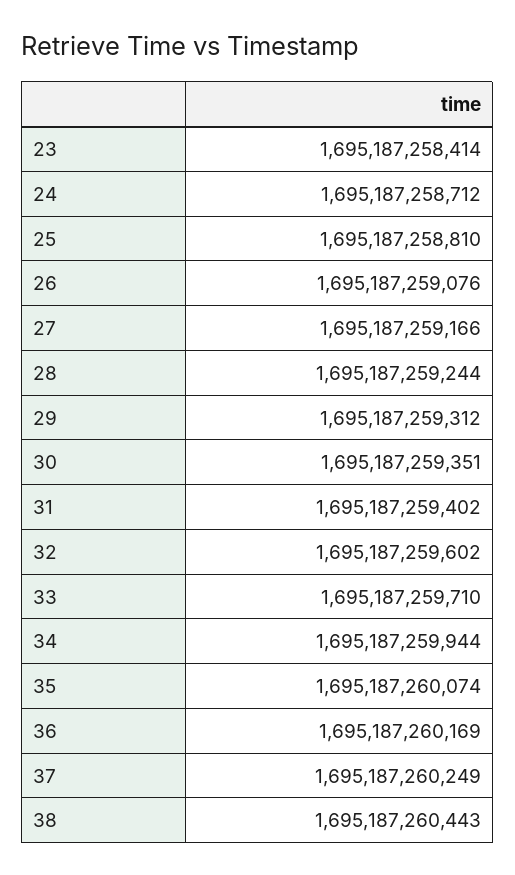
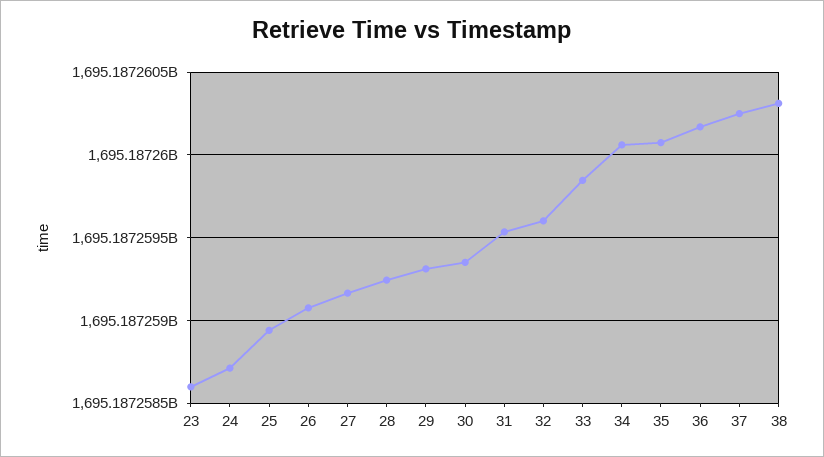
23: 1695187258414 -> 1695187258600
25: 1695187258810 -> 1695187258950
31: 1695187259402 -> 1695187259550
33: 1695187259710 -> 1695187259850
34: 1695187259944 -> 1695187260050
38: 1695187260443 -> 1695187260300

